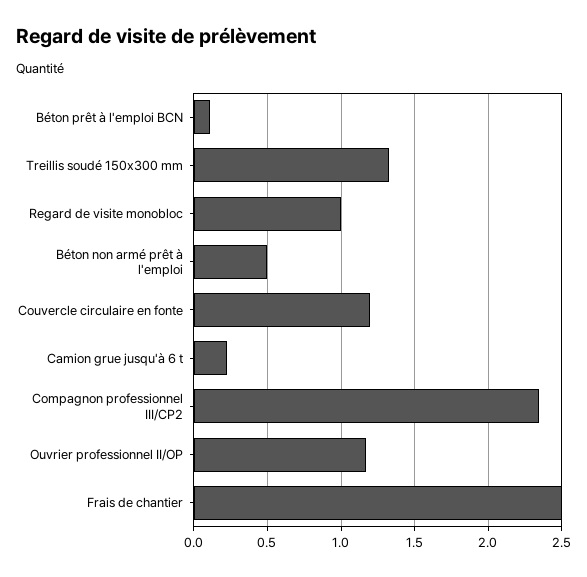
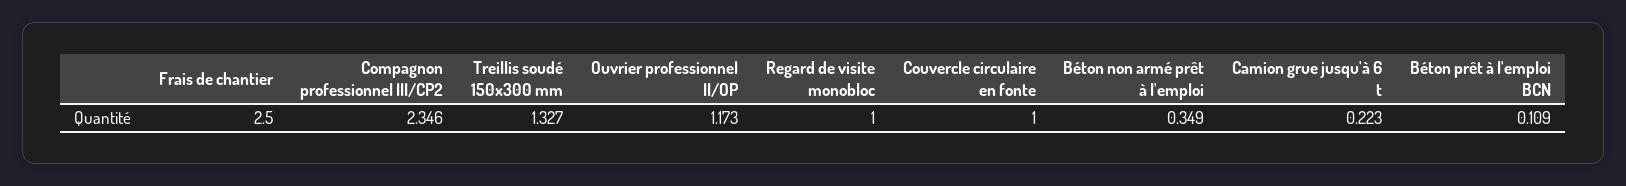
Béton non armé prêt à l'emploi: 0.5 -> 0.349
Couvercle circulaire en fonte: 1.2 -> 1

